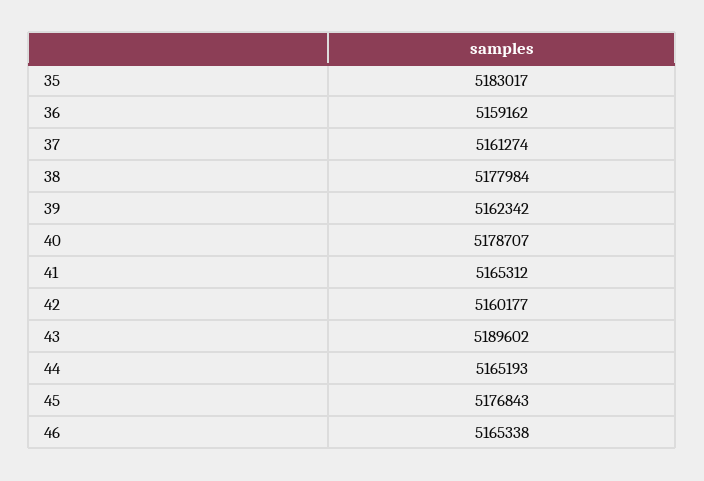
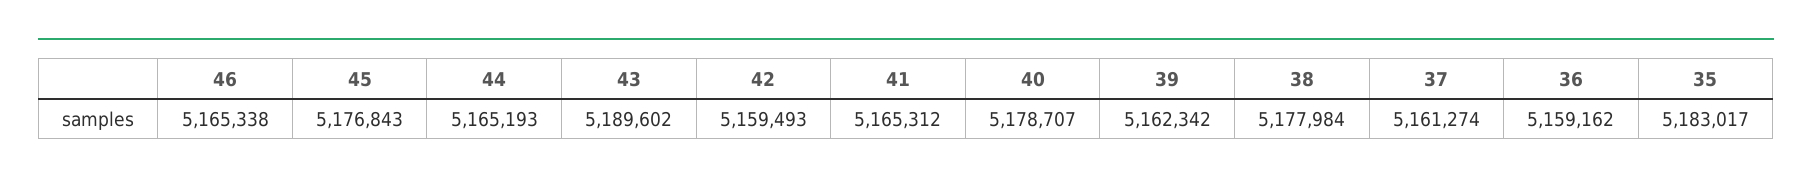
42: 5160177 -> 5159493

